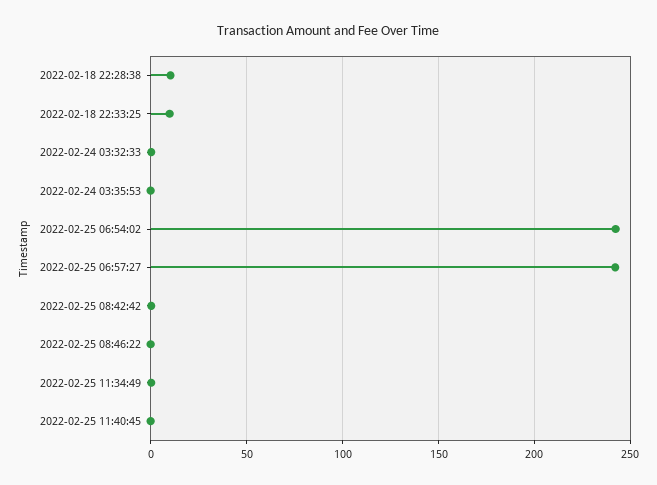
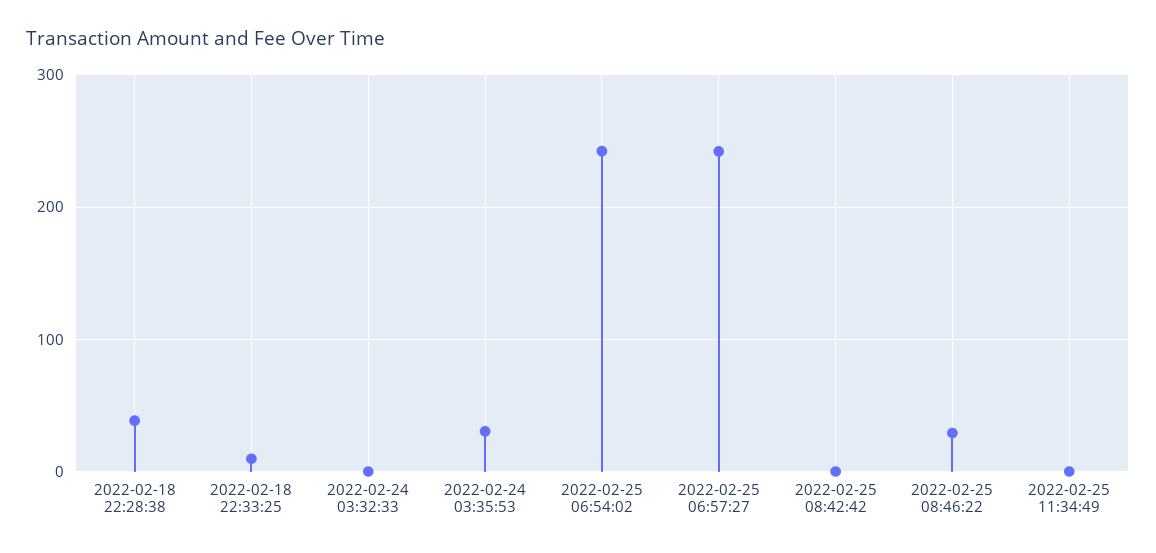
2022-02-18 22:28:38: 10 -> 40
2022-02-24 03:35:53: 0 -> 30
2022-02-25 08:46:22: 0 -> 30
2022-02-25 11:40:45: 0 -> none

